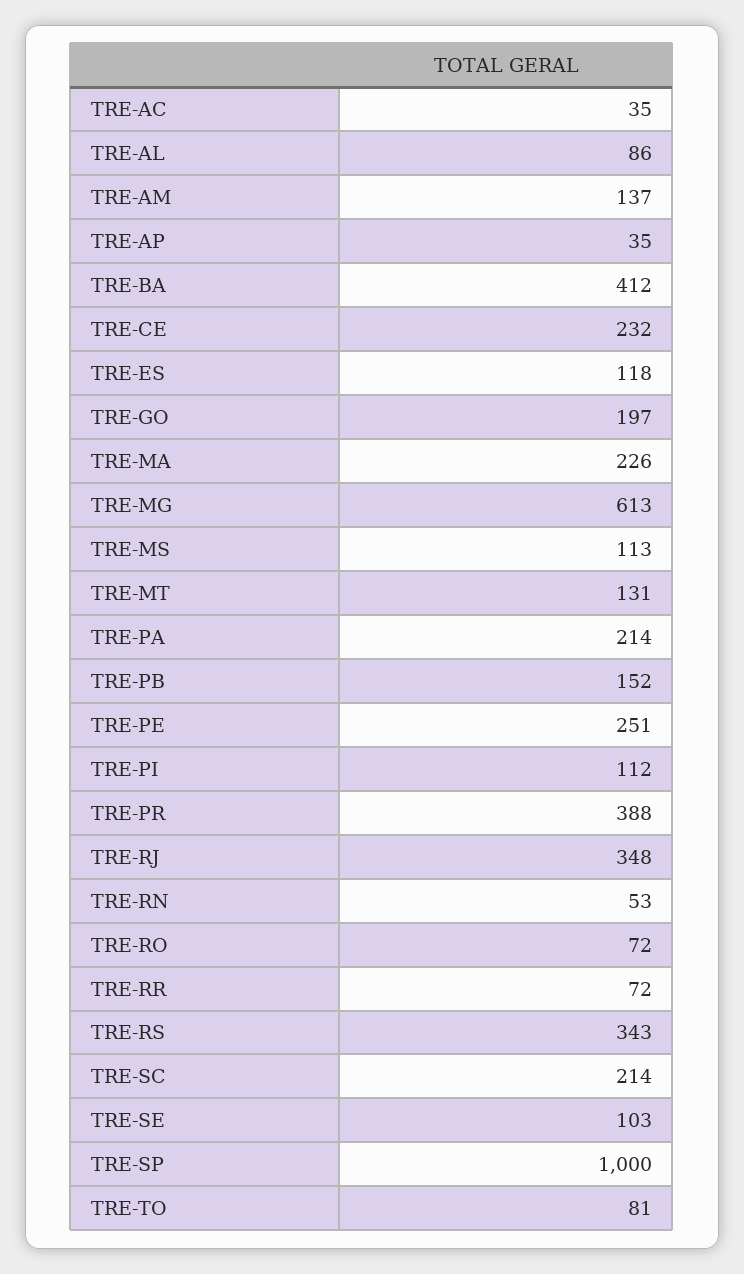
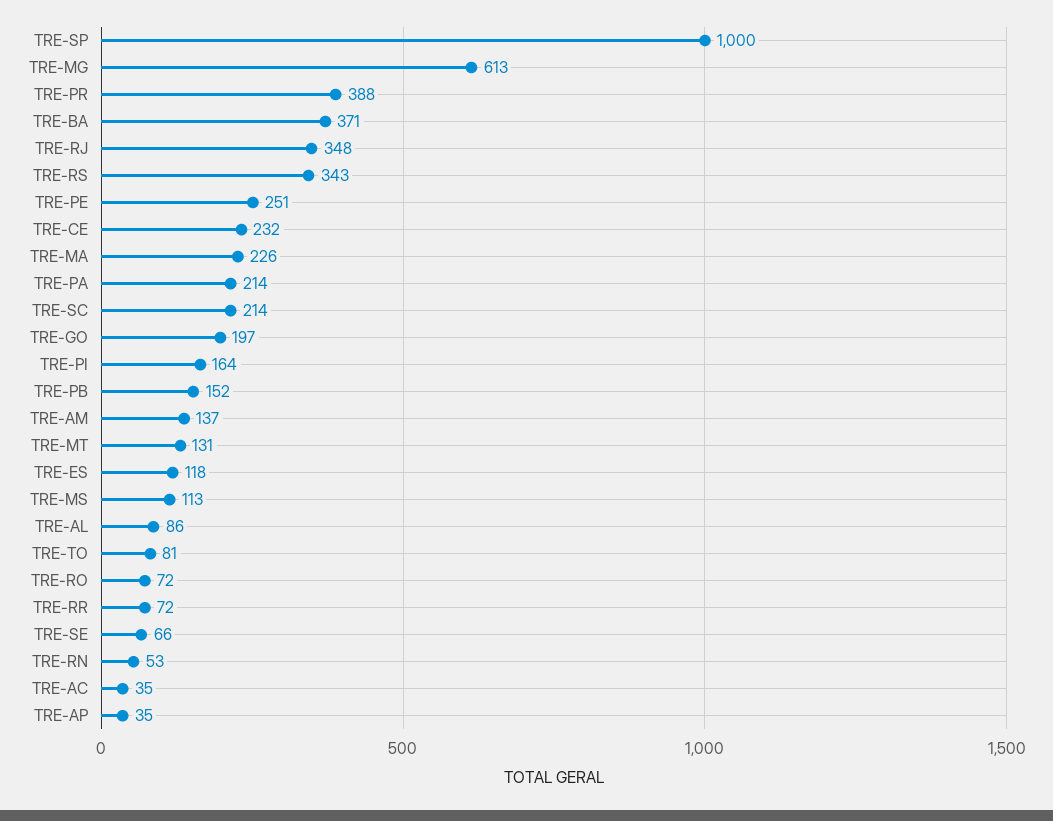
TRE-BA: 412 -> 371
TRE-PI: 112 -> 164
TRE-SE: 103 -> 66

